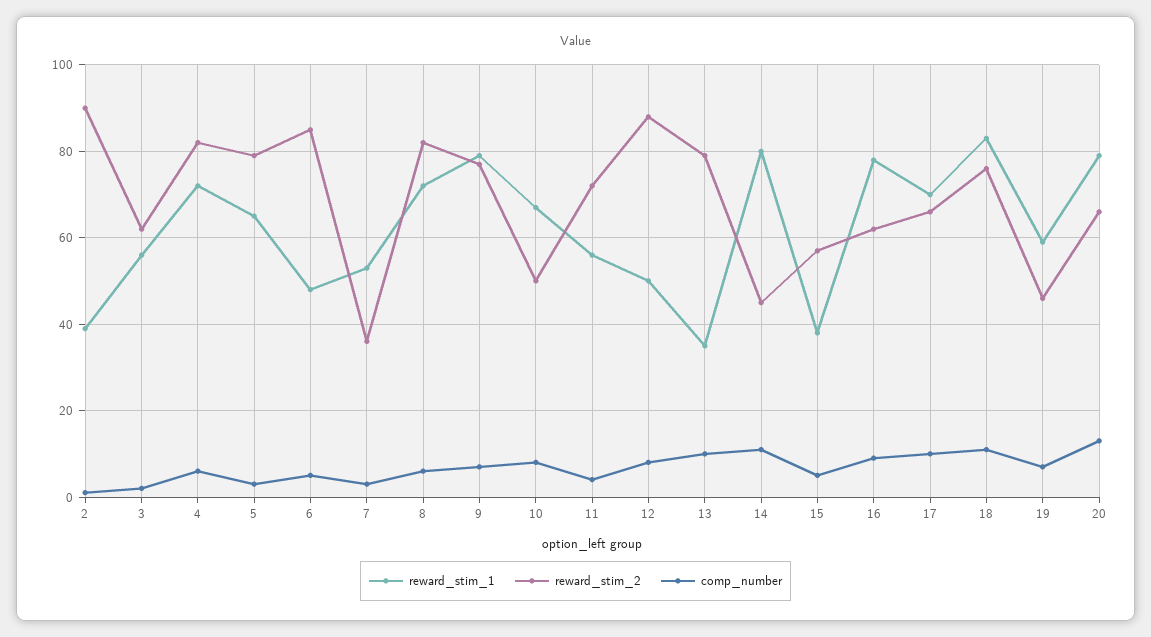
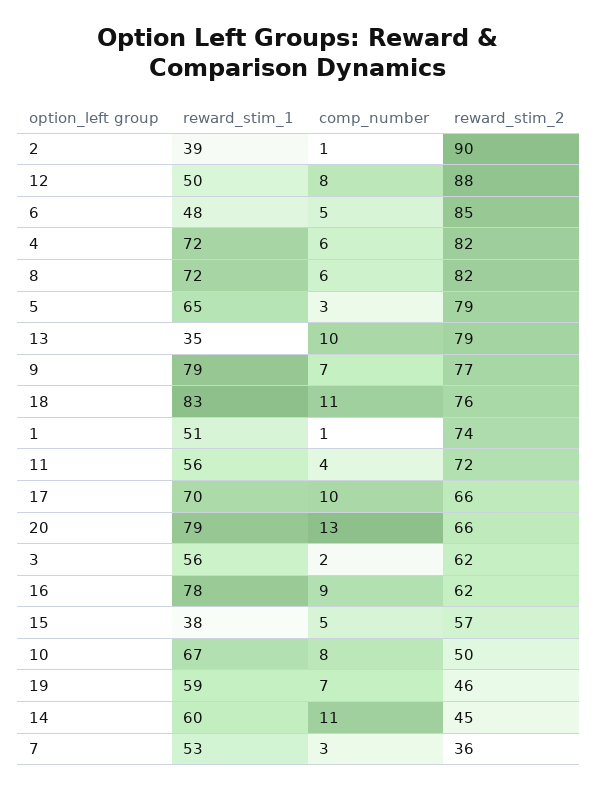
reward_stim_1, 14: 80 -> 60
reward_stim_1, 1: none -> 51
comp_number, 1: none -> 1
reward_stim_2, 1: none -> 74

